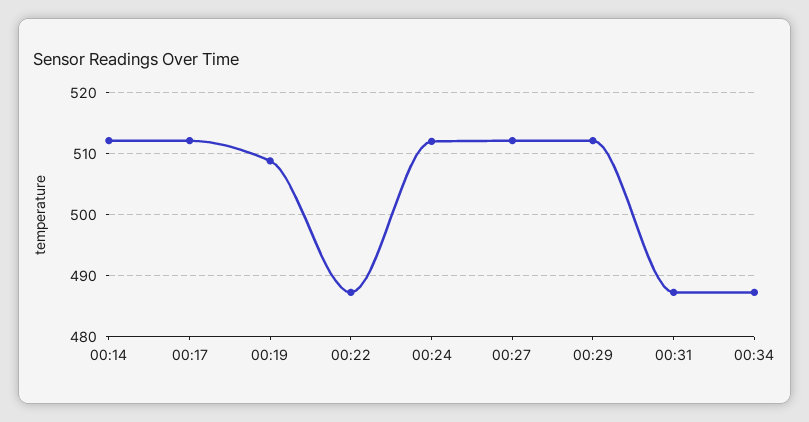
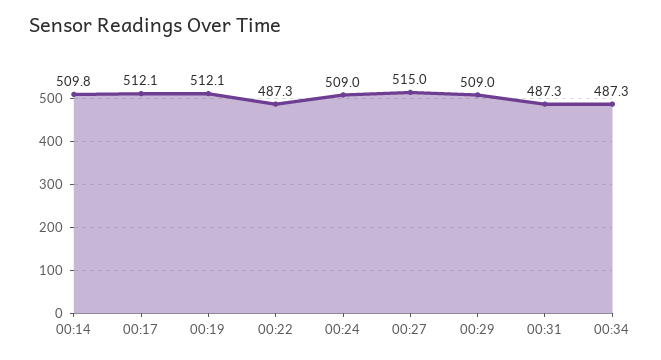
00:14: 512 -> 509.8
00:19: 509 -> 512.1
00:24: 512 -> 509
00:27: 512 -> 515
00:29: 512 -> 509

